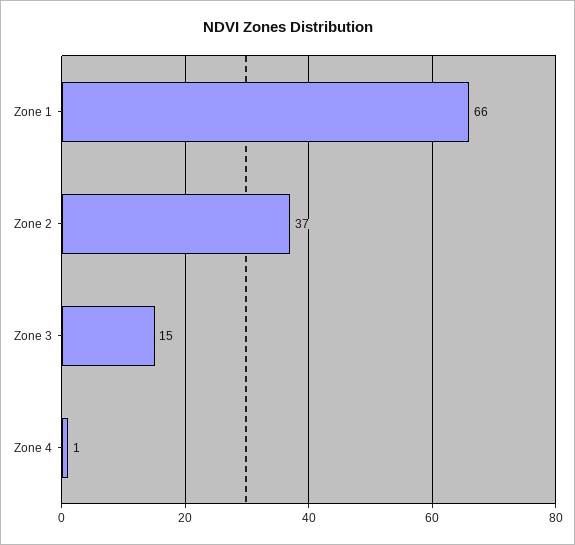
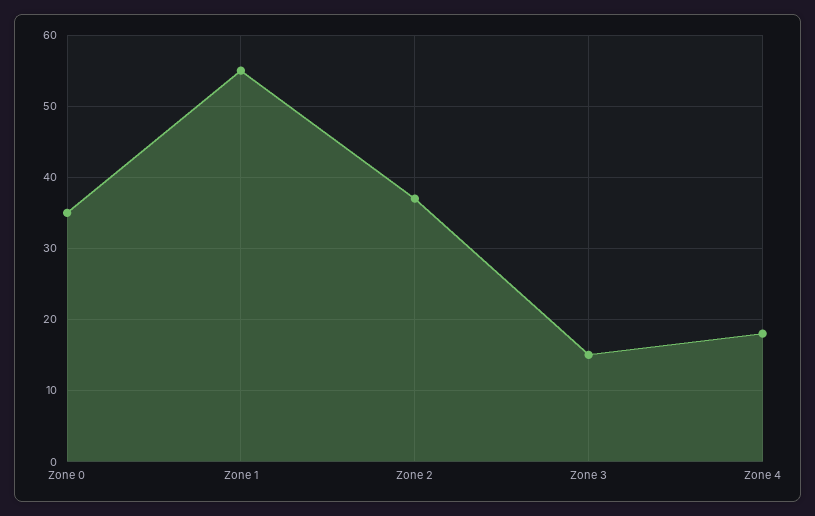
Zone 1: 66 -> 55
Zone 4: 1 -> 18
Zone 0: none -> 35

